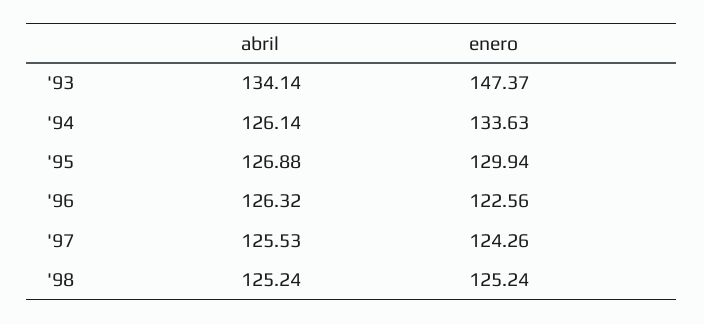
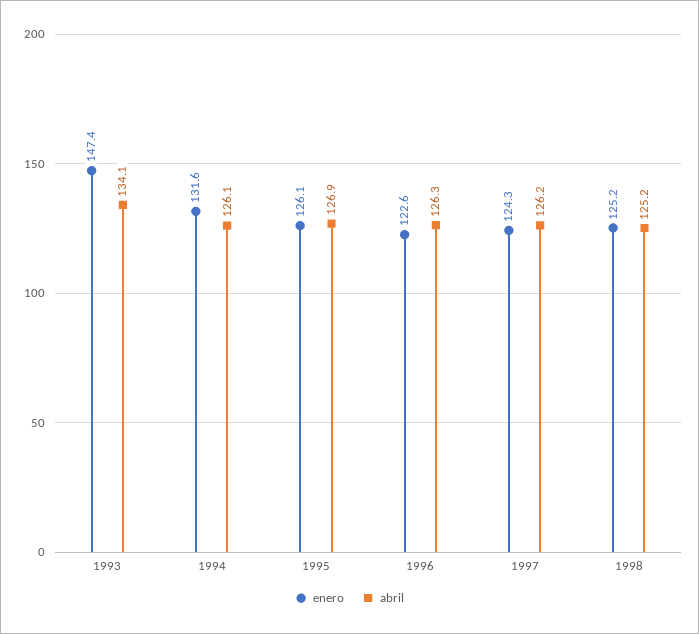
enero, '94: 133.63 -> 131.6
enero, '95: 129.94 -> 126.1
abril, '97: 125.53 -> 126.2

